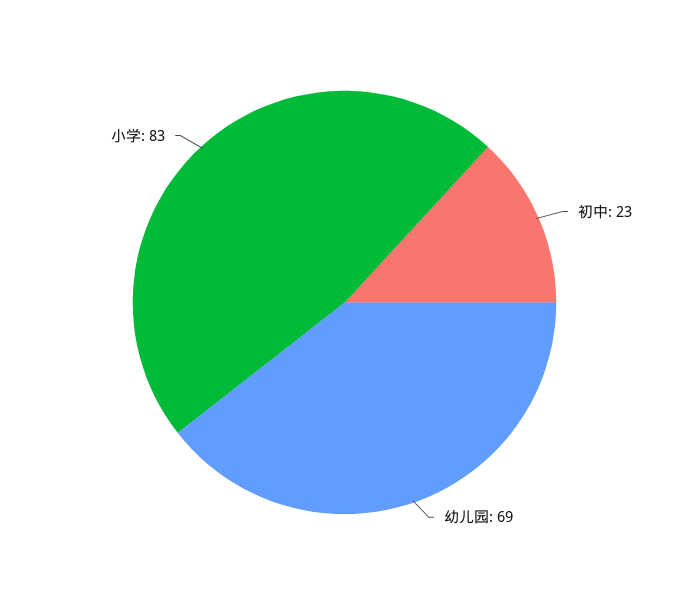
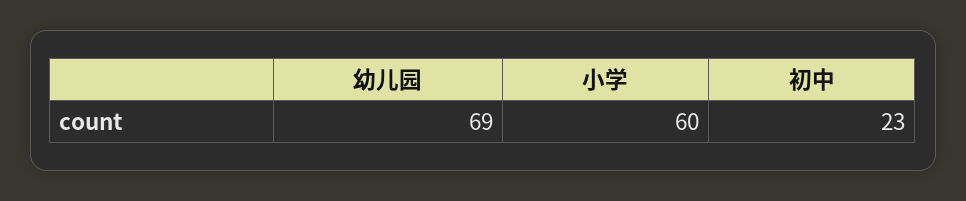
小学: 83 -> 60

